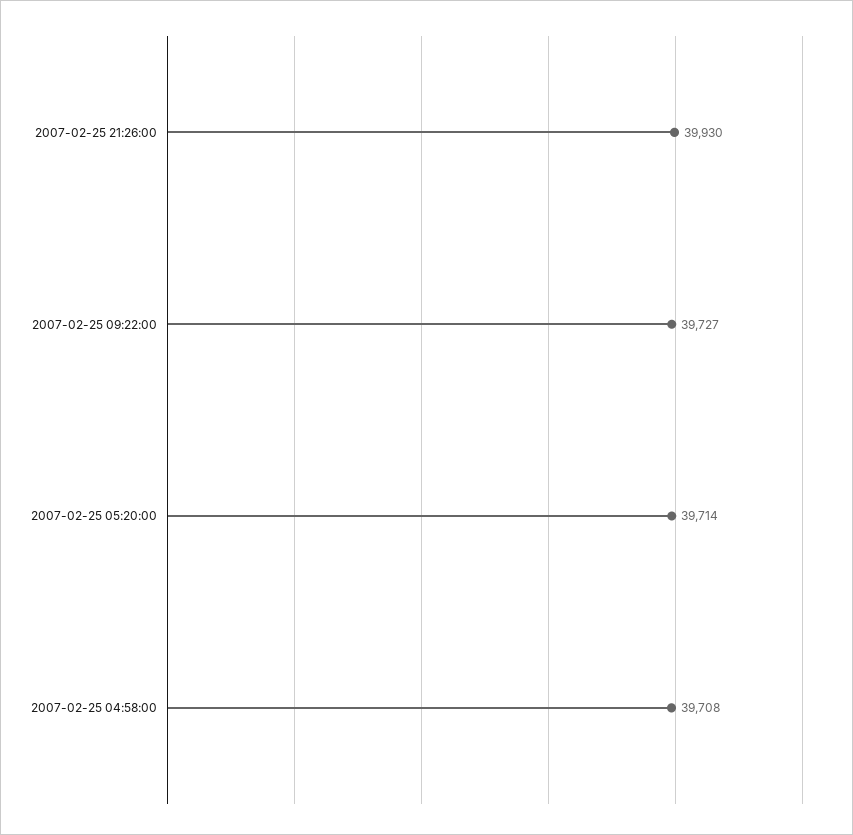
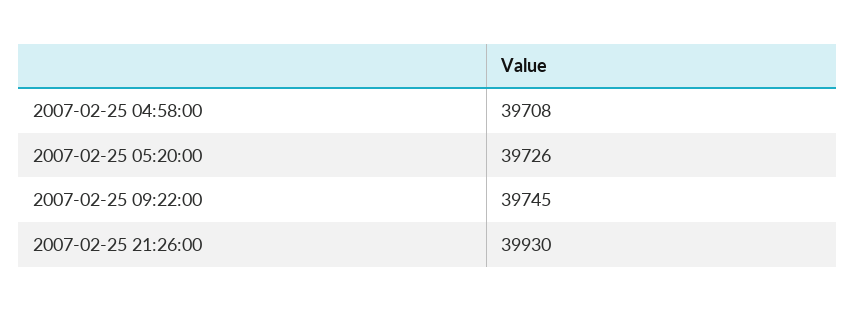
2007-02-25 09:22:00: 39727 -> 39745
2007-02-25 05:20:00: 39714 -> 39726

